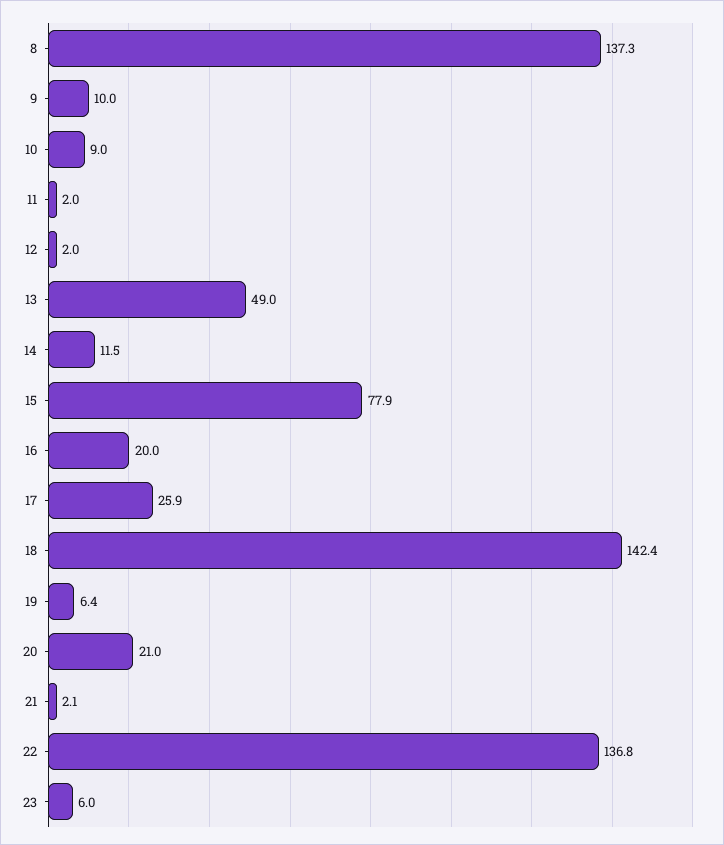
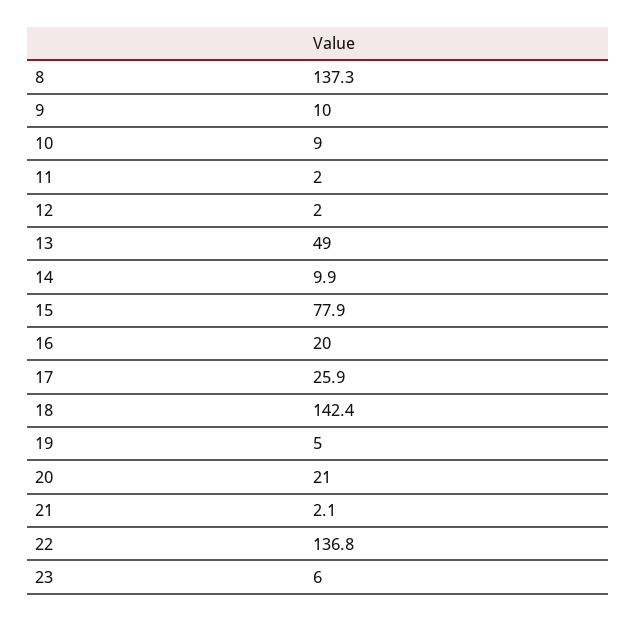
14: 11.5 -> 9.9
19: 6.4 -> 5

